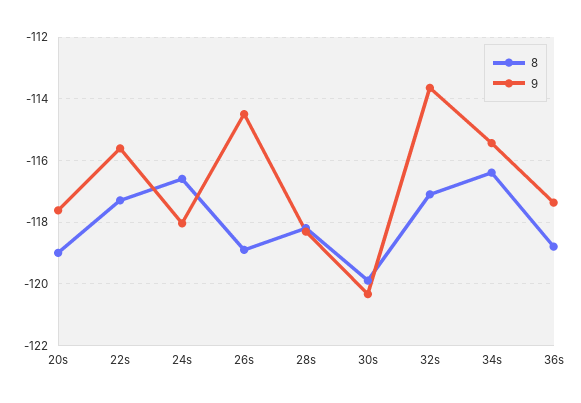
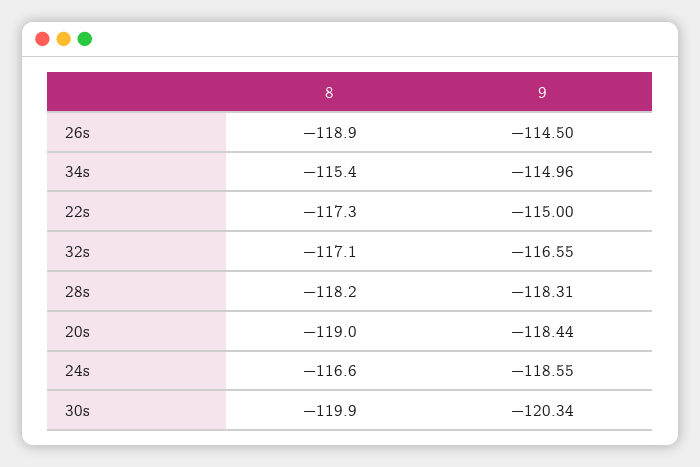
9, 20s: -117.6 -> -118.44
9, 22s: -115.6 -> -115
9, 24s: -118 -> -118.55
9, 32s: -113.6 -> -116.55
8, 34s: -116.4 -> -115.4
9, 34s: -115.4 -> -114.96
8, 36s: -118.8 -> none
9, 36s: -117.4 -> none

